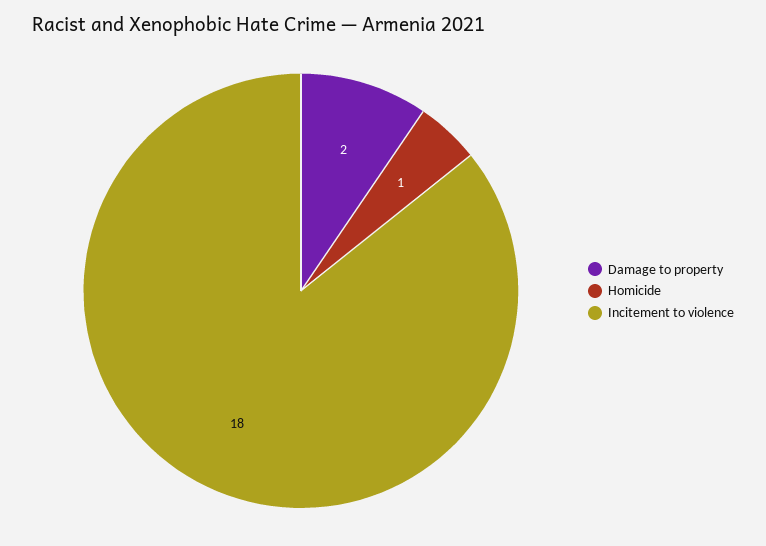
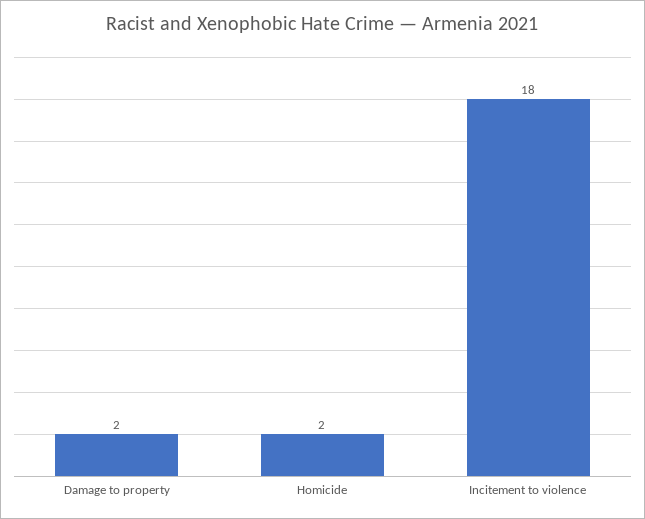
Homicide: 1 -> 2

